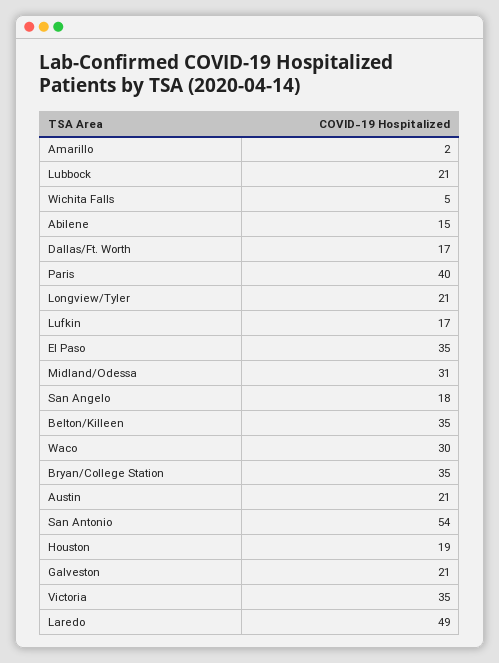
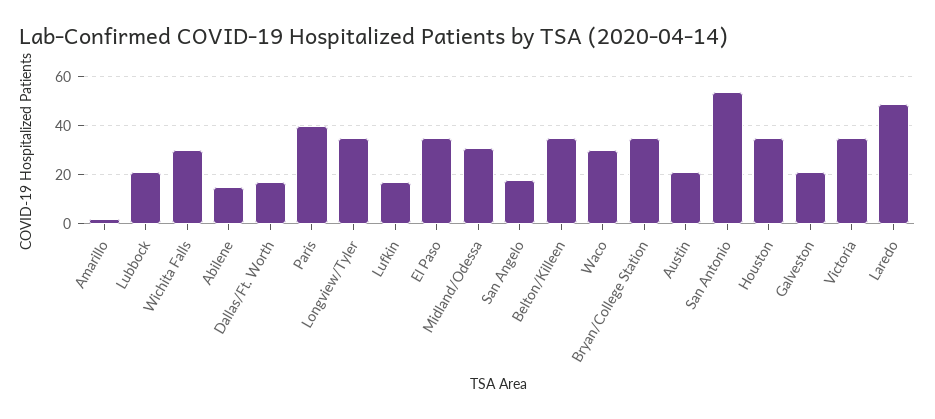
Wichita Falls: 5 -> 30
Longview/Tyler: 21 -> 35
Houston: 19 -> 35

